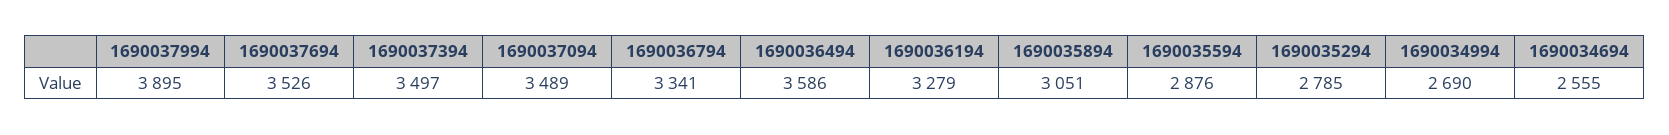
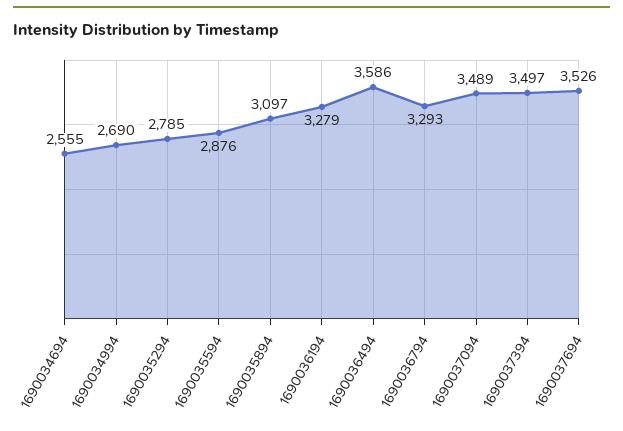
1690037994: 3895 -> none
1690036794: 3341 -> 3293
1690035894: 3051 -> 3097

